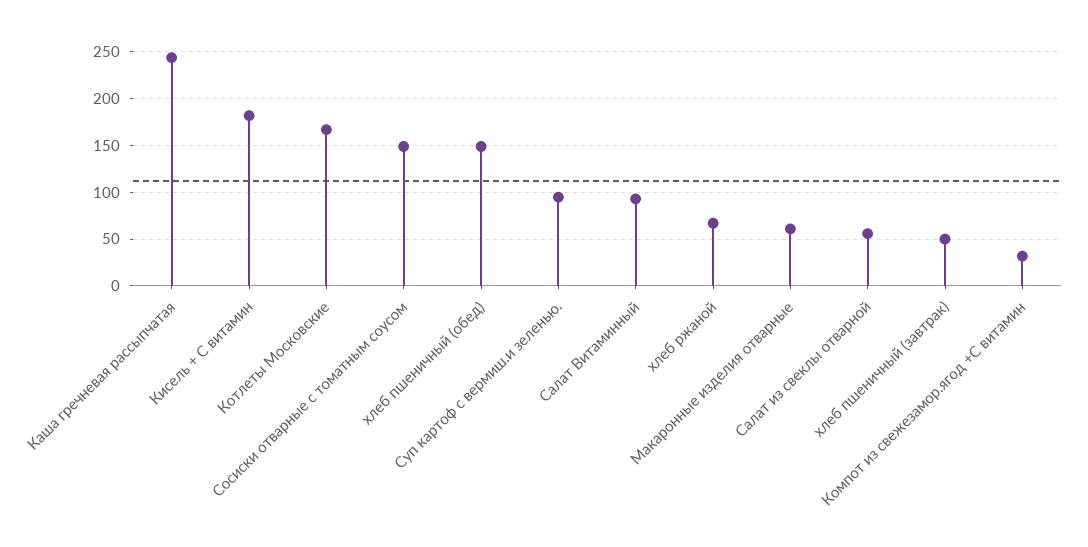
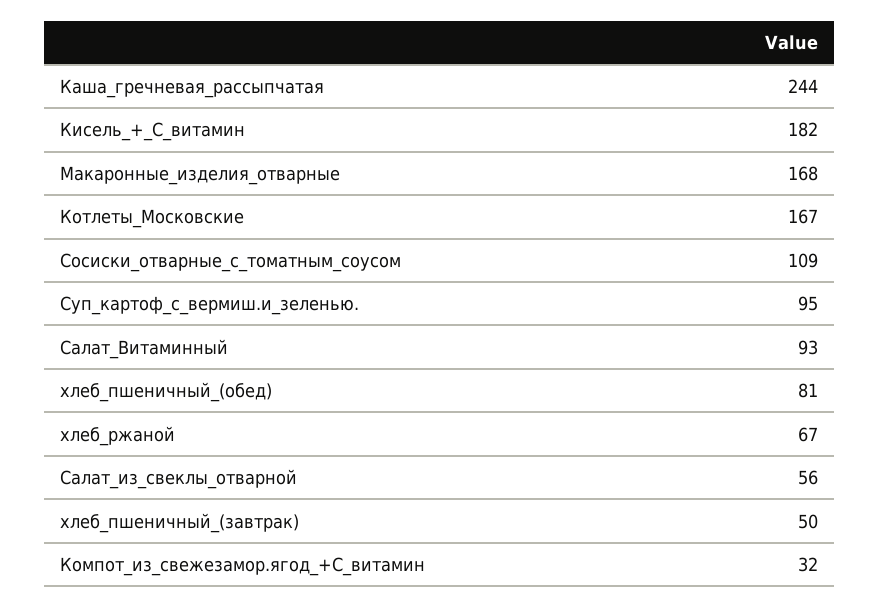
Сосиски отварные с томатным соусом: 150 -> 109
хлеб пшеничный (обед): 150 -> 81
Макаронные изделия отварные: 60 -> 168

